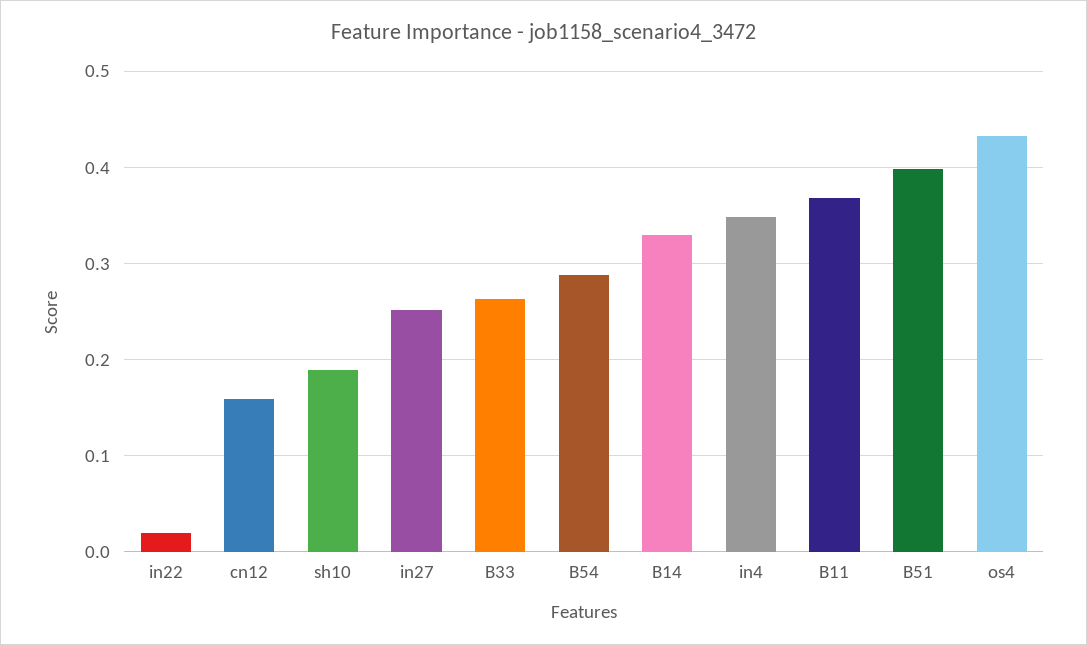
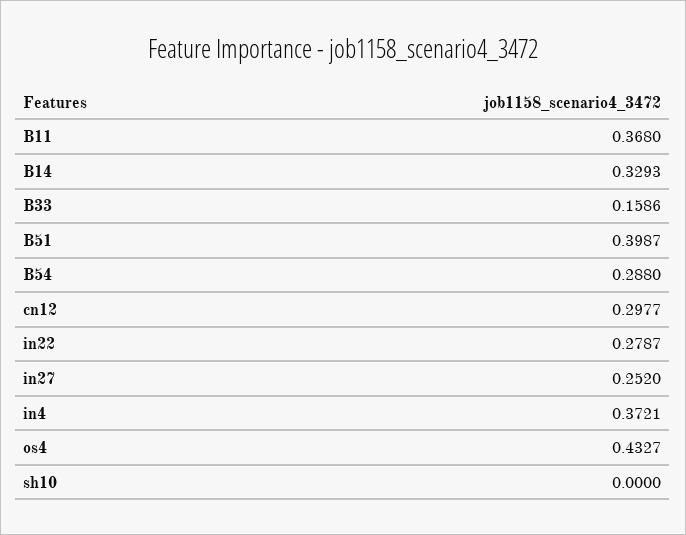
in22: 0.02 -> 0.2787
cn12: 0.16 -> 0.2977
sh10: 0.19 -> 0
B33: 0.26 -> 0.1586
in4: 0.35 -> 0.3721

